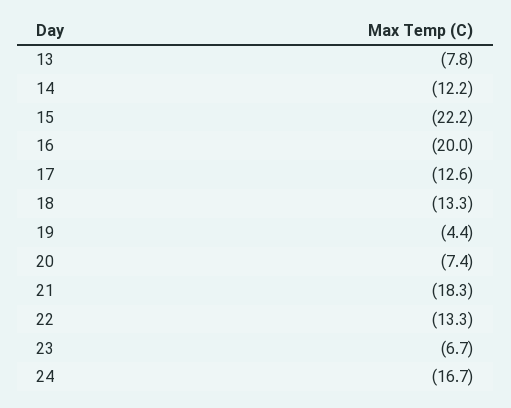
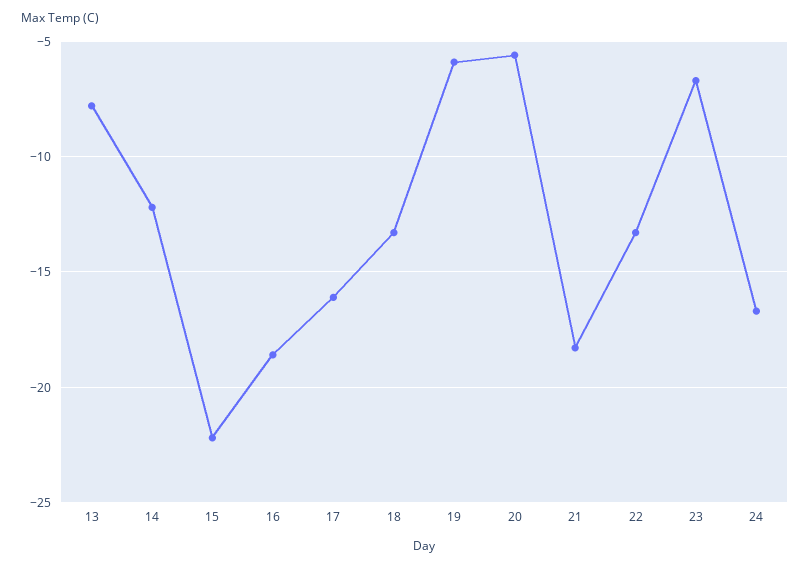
16: -20 -> -18.5
17: -12.6 -> -16
19: -4.4 -> -6
20: -7.4 -> -5.5

